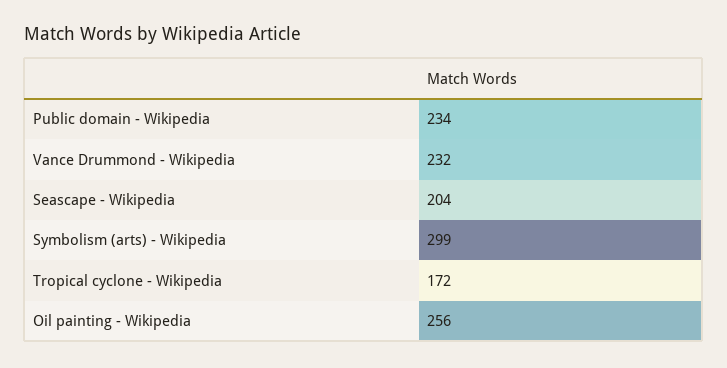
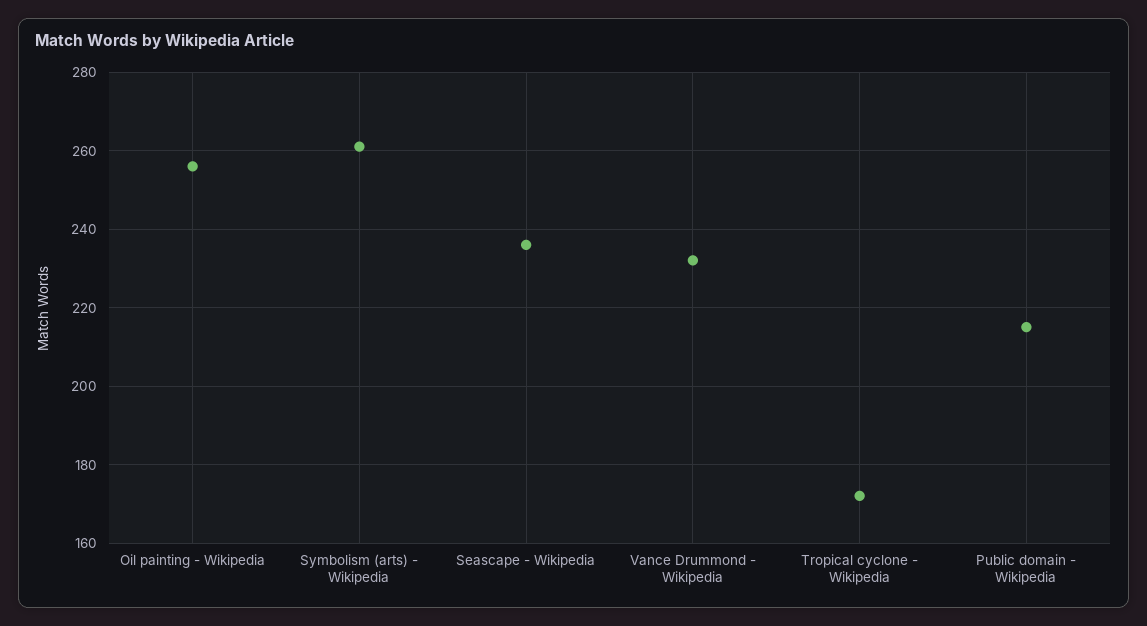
Public domain - Wikipedia: 234 -> 215
Seascape - Wikipedia: 204 -> 235
Symbolism (arts) - Wikipedia: 299 -> 260

